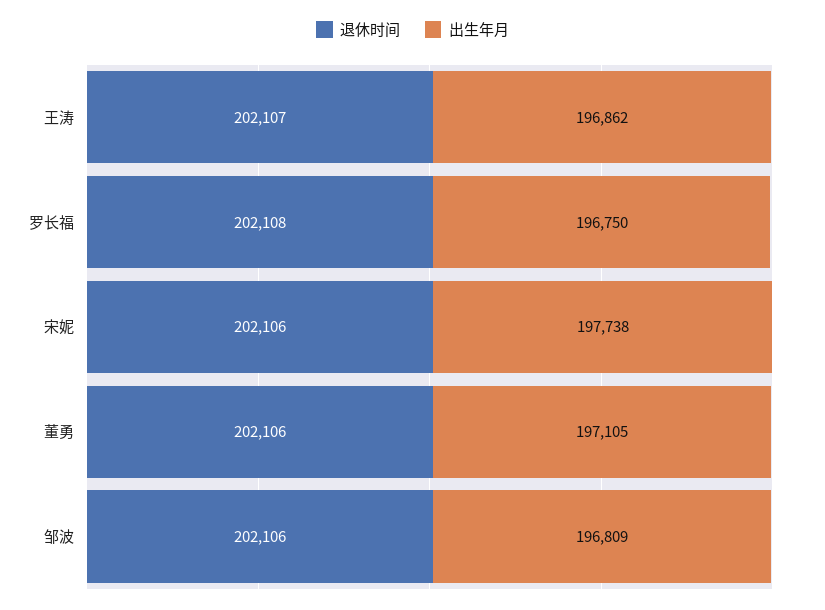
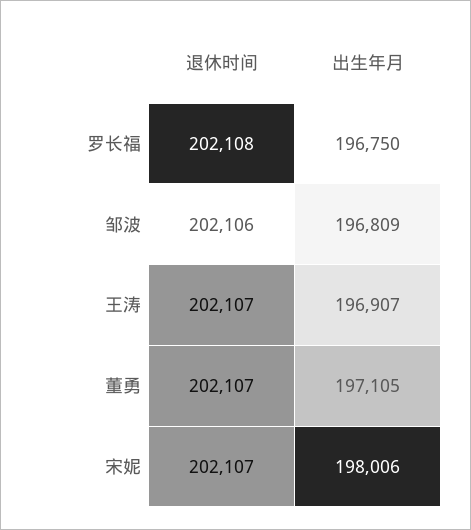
出生年月, 王涛: 196862 -> 196907
退休时间, 宋妮: 202106 -> 202107
出生年月, 宋妮: 197738 -> 198006
退休时间, 董勇: 202106 -> 202107

